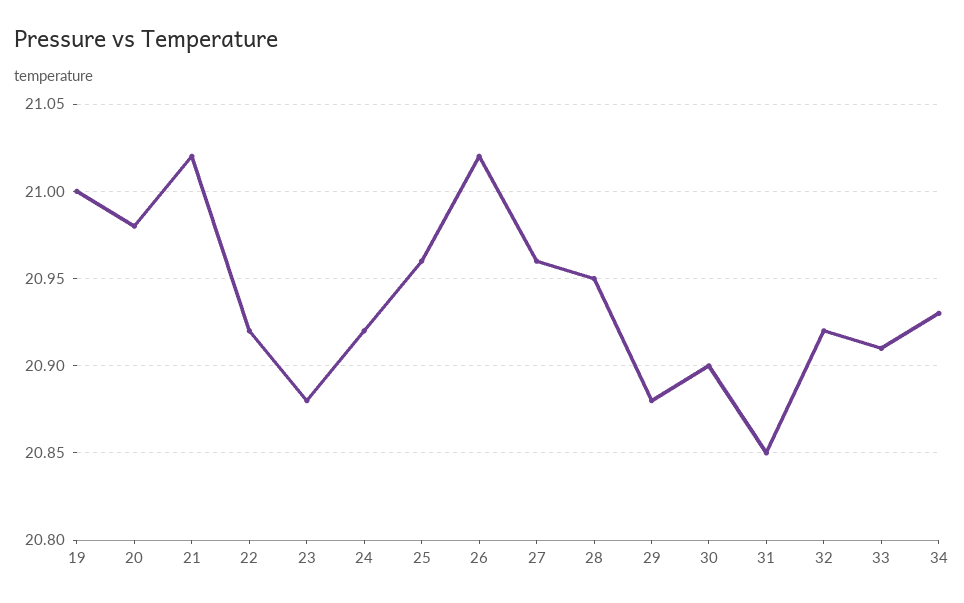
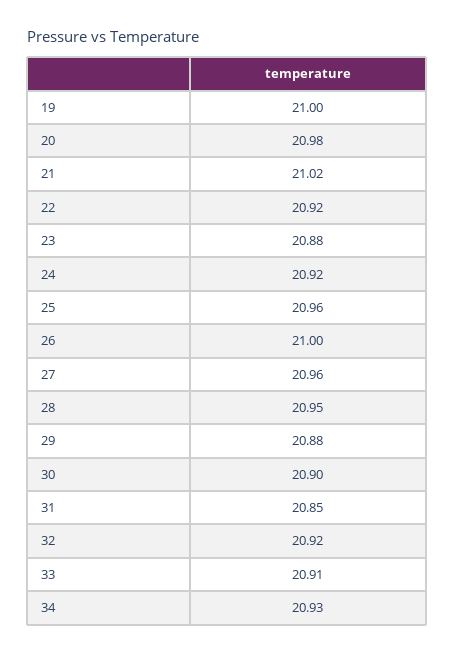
26: 21.02 -> 21

